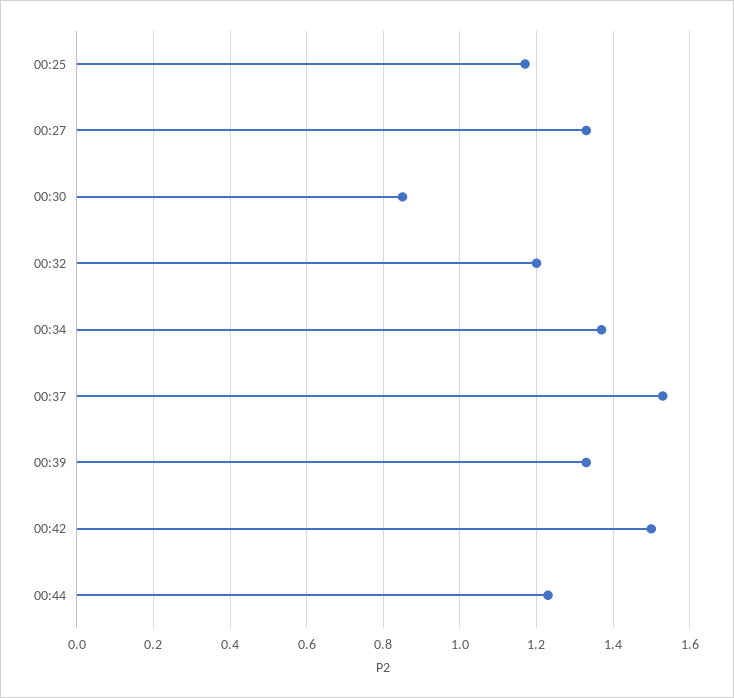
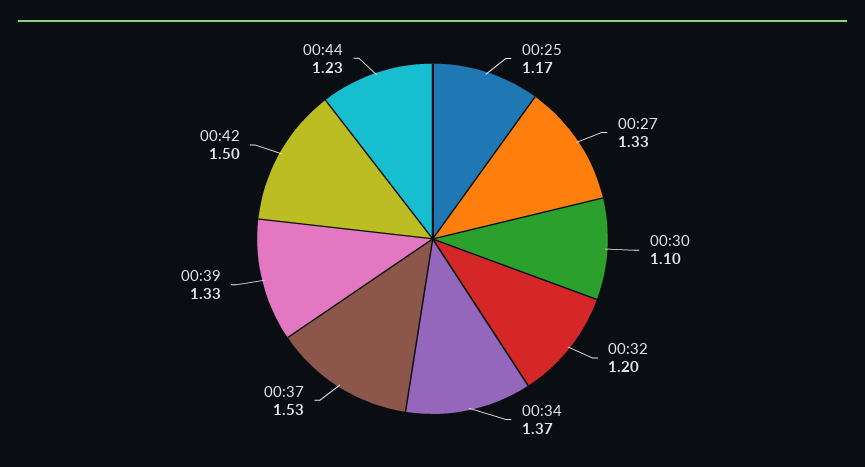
00:30: 0.85 -> 1.1

